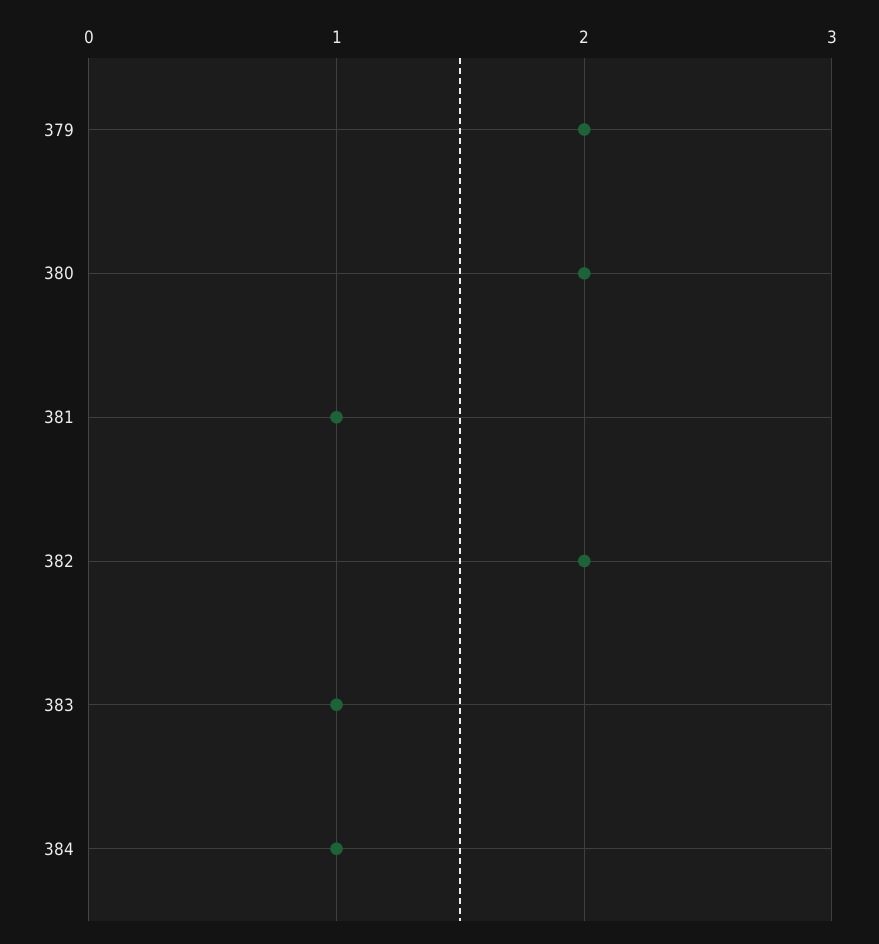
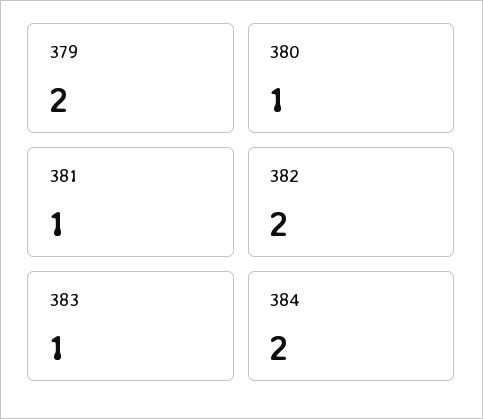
380: 2 -> 1
384: 1 -> 2

